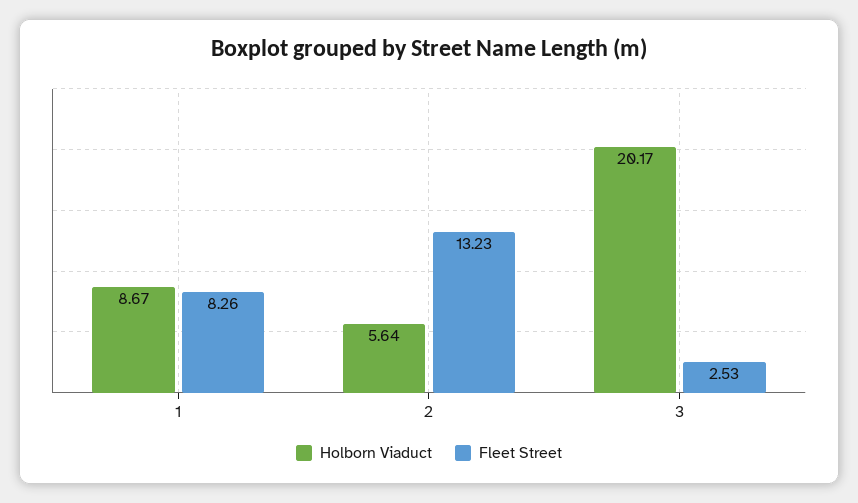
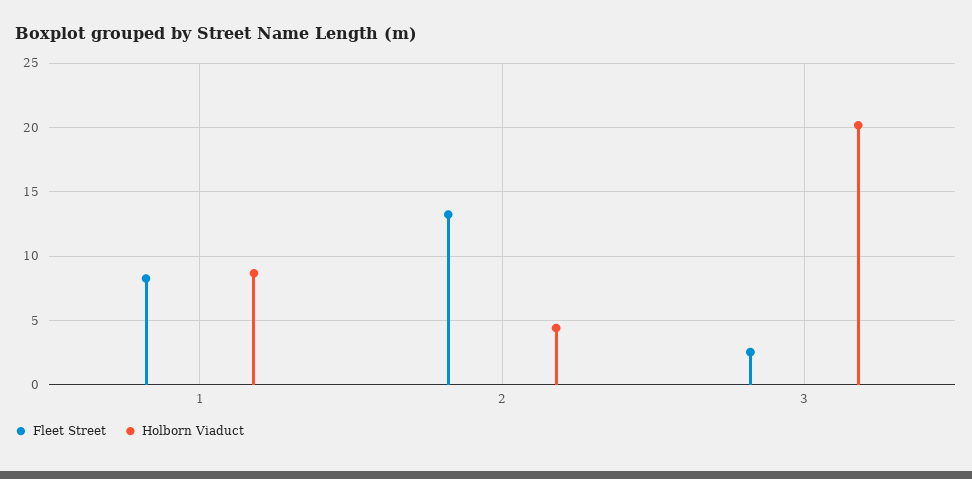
Holborn Viaduct, 2: 5.64 -> 4.5

